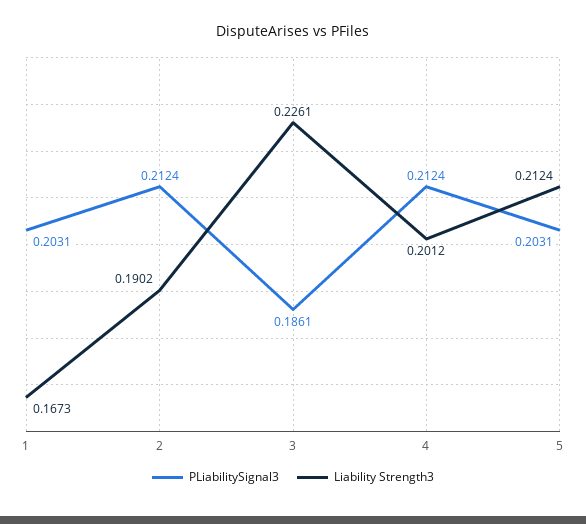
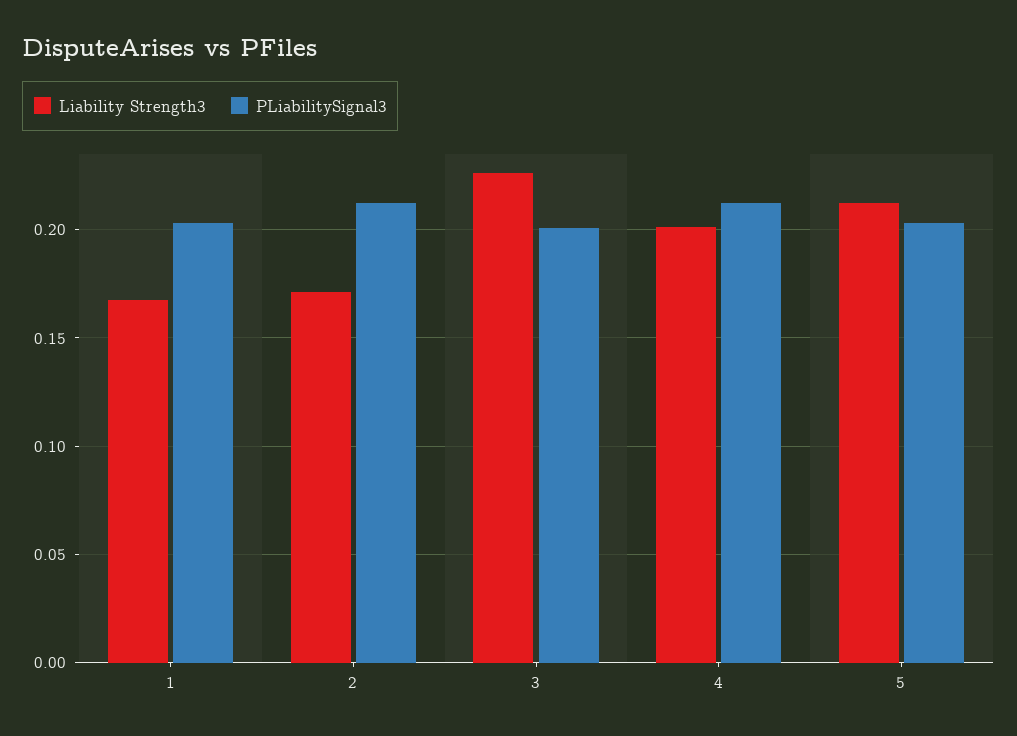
Liability Strength3, 2: 0.1902 -> 0.17
PLiabilitySignal3, 3: 0.1861 -> 0.2

